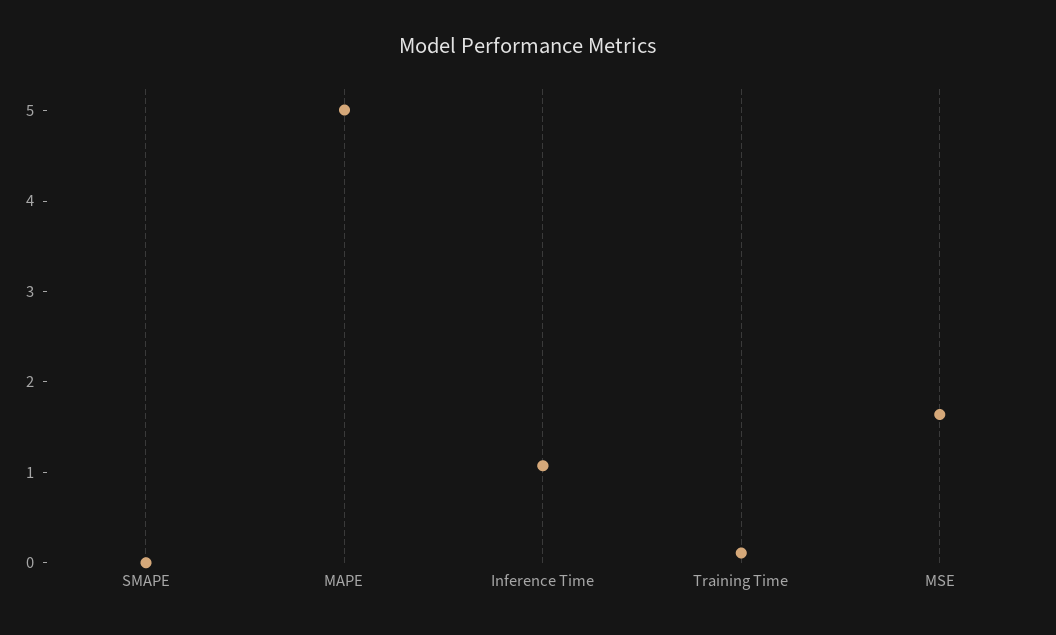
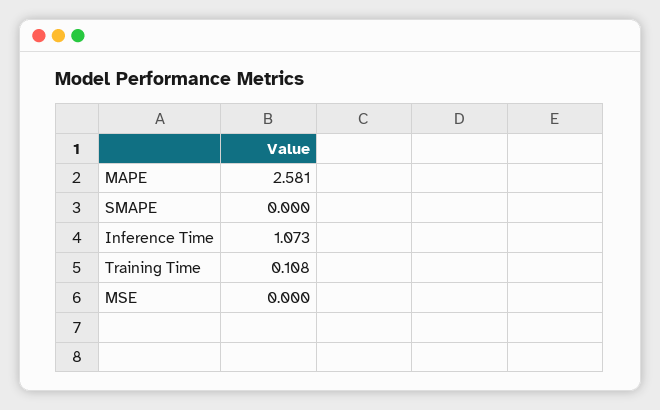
MAPE: 5 -> 2.581
MSE: 1.6 -> 0

